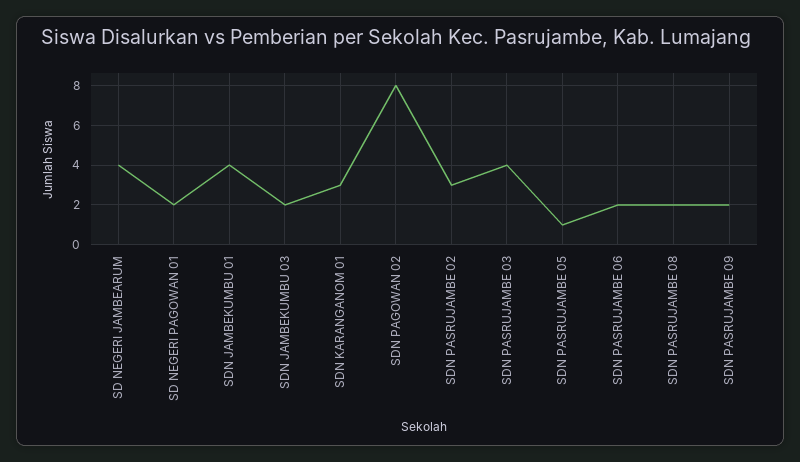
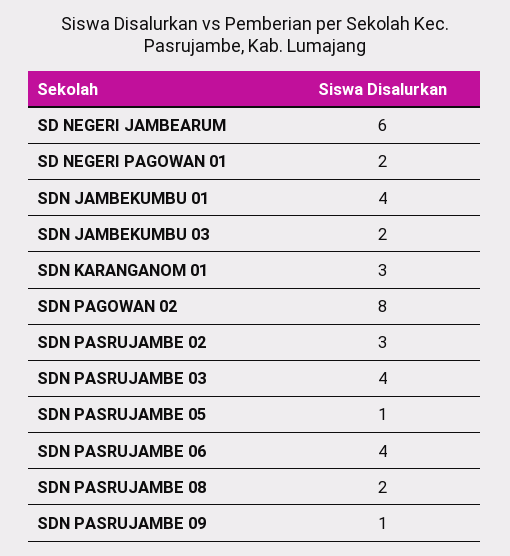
SD NEGERI JAMBEARUM: 4 -> 6
SDN PASRUJAMBE 06: 2 -> 4
SDN PASRUJAMBE 09: 2 -> 1

